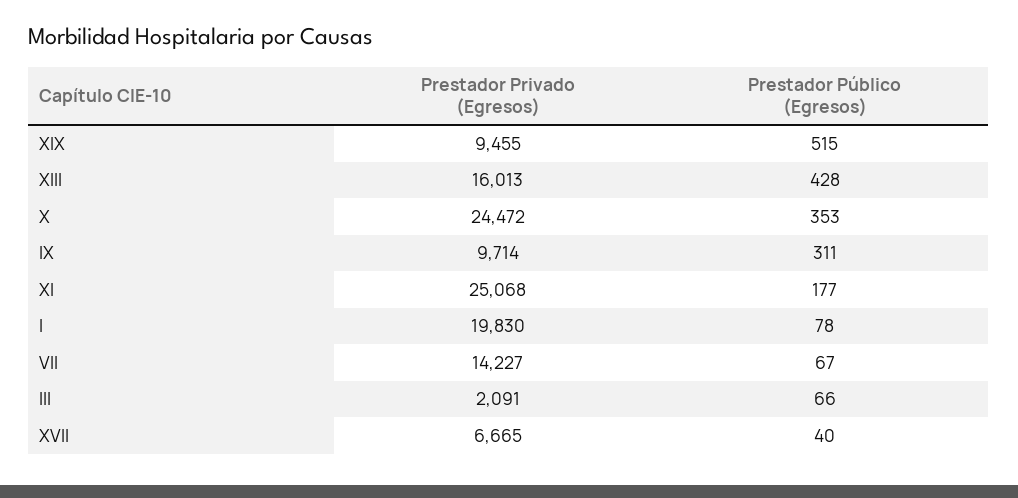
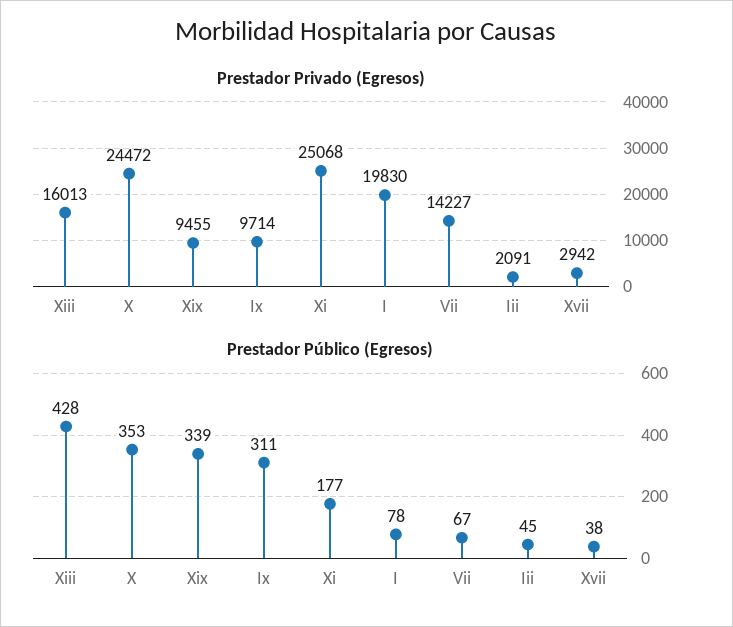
Prestador Público (Egresos), XIX: 515 -> 339
Prestador Público (Egresos), III: 66 -> 45
Prestador Privado (Egresos), XVII: 6665 -> 2942
Prestador Público (Egresos), XVII: 40 -> 38

